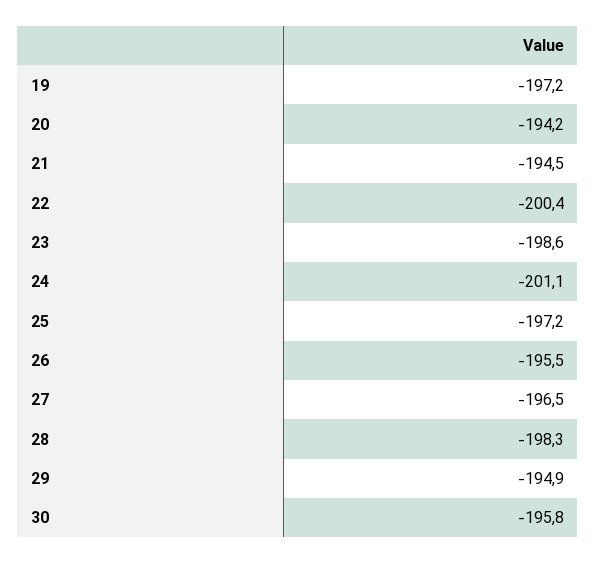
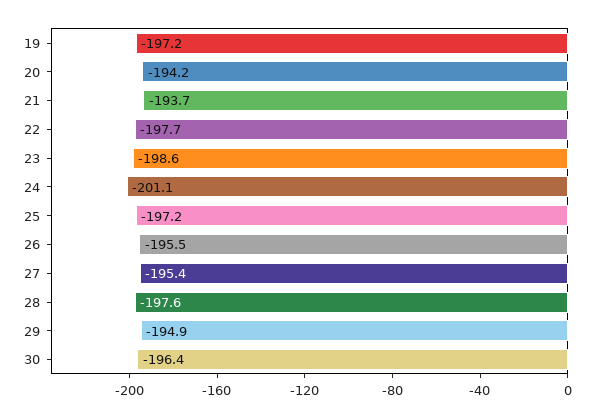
21: -194.5 -> -193.7
22: -200.4 -> -197.7
27: -196.5 -> -195.4
28: -198.3 -> -197.6
30: -195.8 -> -196.4

